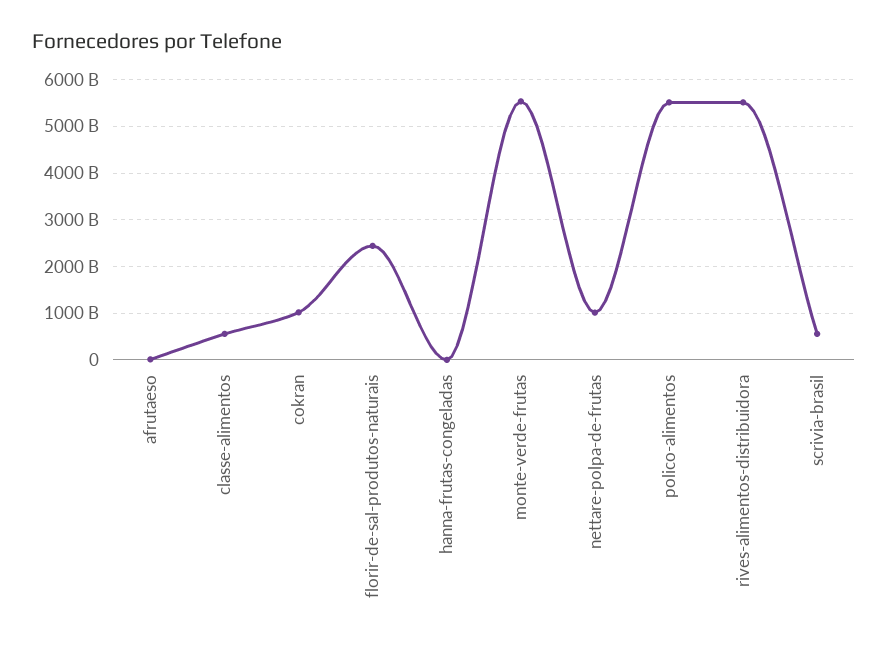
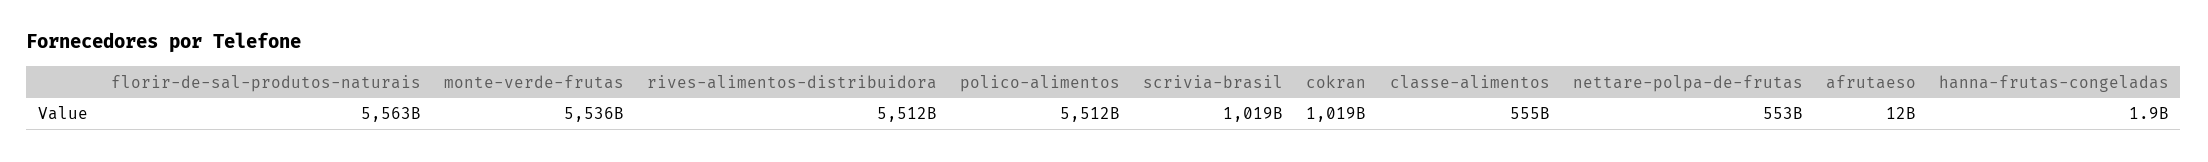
florir-de-sal-produtos-naturais: 2400000000000 -> 5563000000000
nettare-polpa-de-frutas: 1000000000000 -> 553000000000
scrivia-brasil: 600000000000 -> 1019000000000

